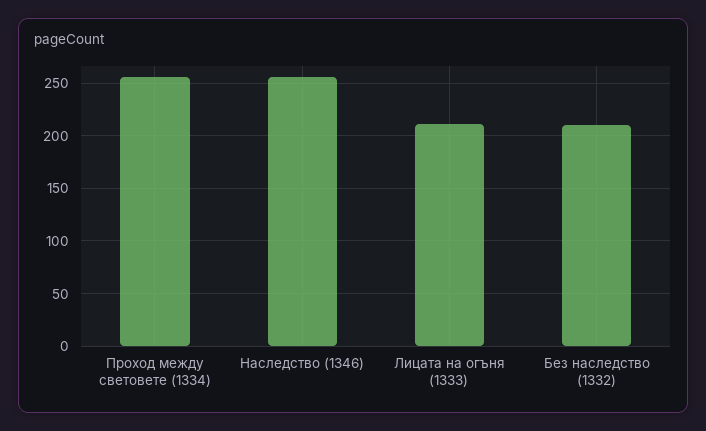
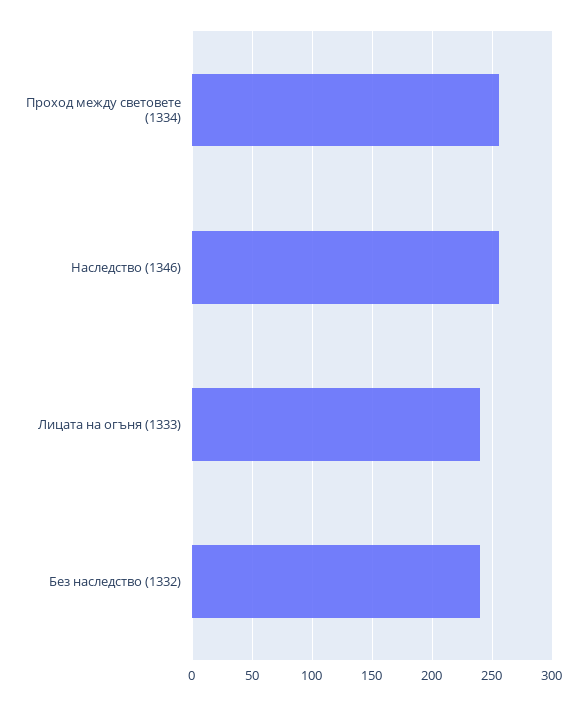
Лицата на огъня (1333): 210 -> 240
Без наследство (1332): 210 -> 240

